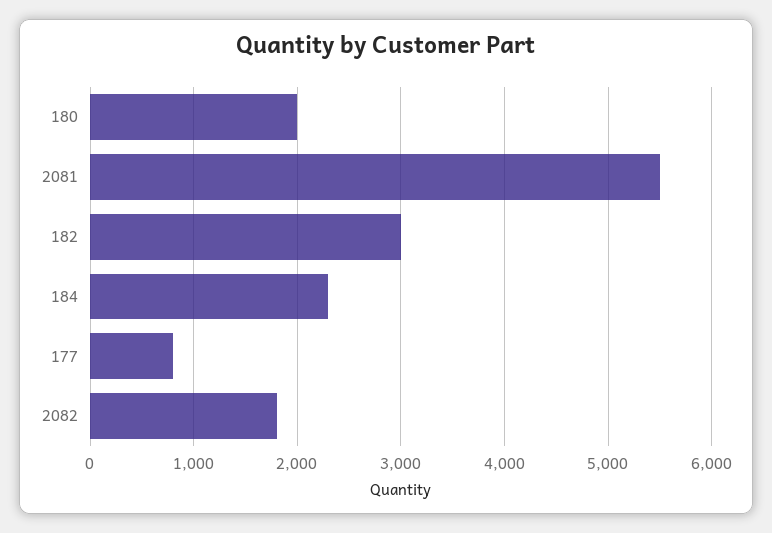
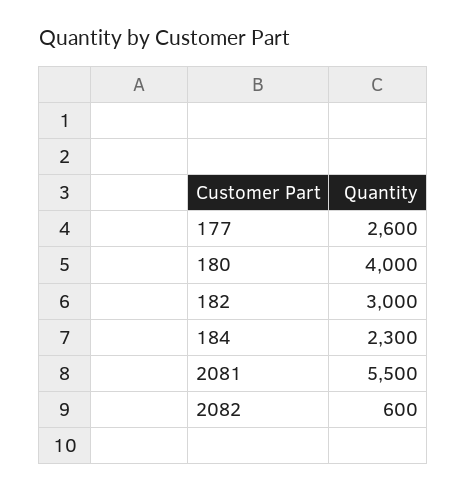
180: 2000 -> 4000
177: 800 -> 2600
2082: 1800 -> 600

